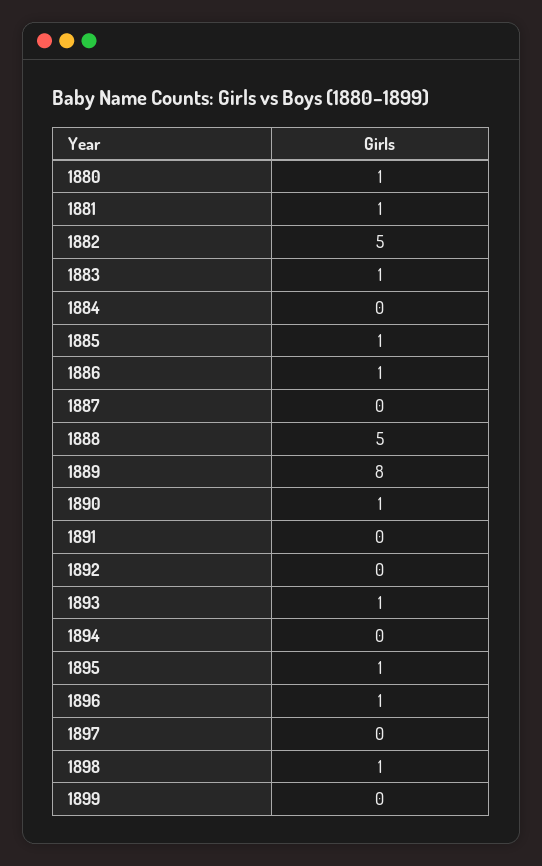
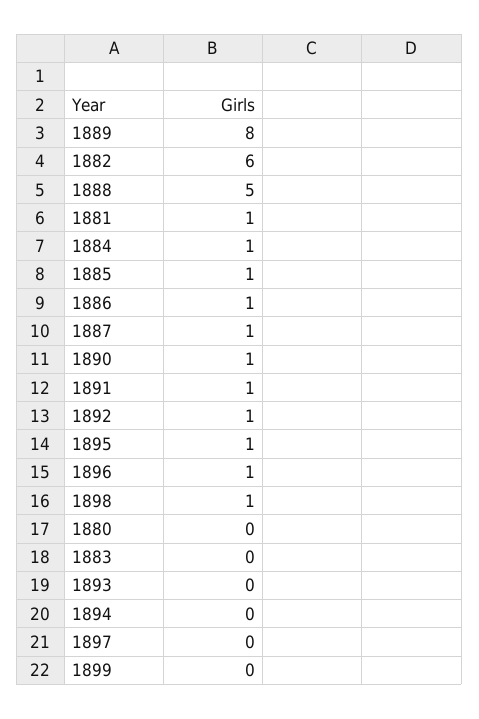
1880: 1 -> 0
1882: 5 -> 6
1883: 1 -> 0
1884: 0 -> 1
1887: 0 -> 1
1891: 0 -> 1
1892: 0 -> 1
1893: 1 -> 0

